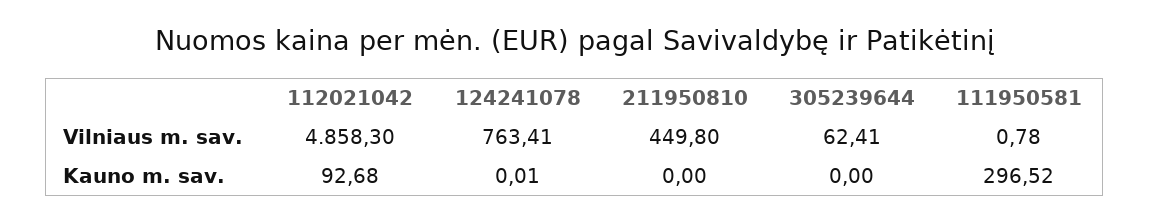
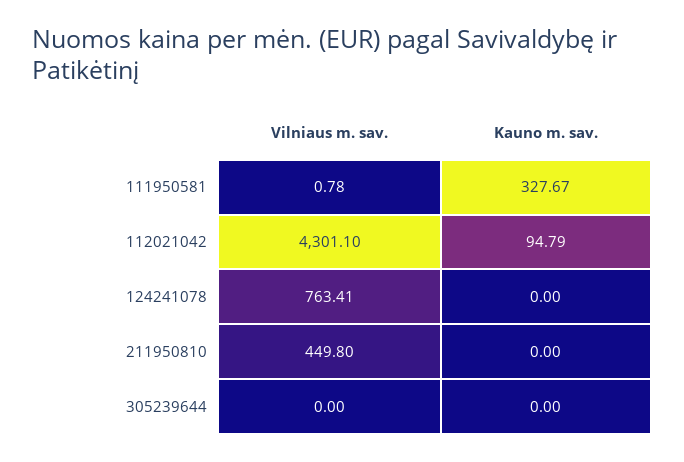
112021042, Vilniaus m. sav.: 4858.3 -> 4301.1
305239644, Vilniaus m. sav.: 62.41 -> 0
112021042, Kauno m. sav.: 92.68 -> 94.79
124241078, Kauno m. sav.: 0.01 -> 0
111950581, Kauno m. sav.: 296.52 -> 327.67

